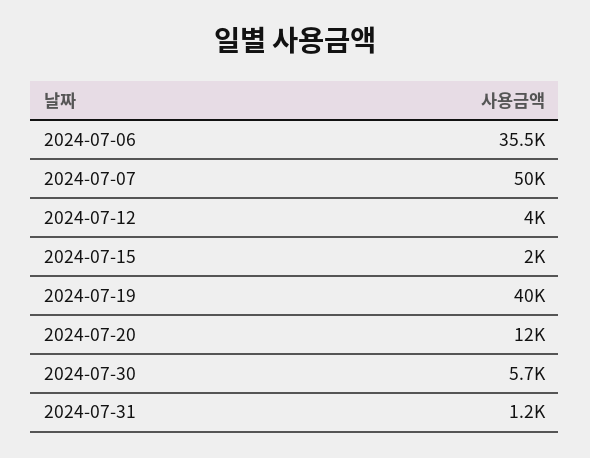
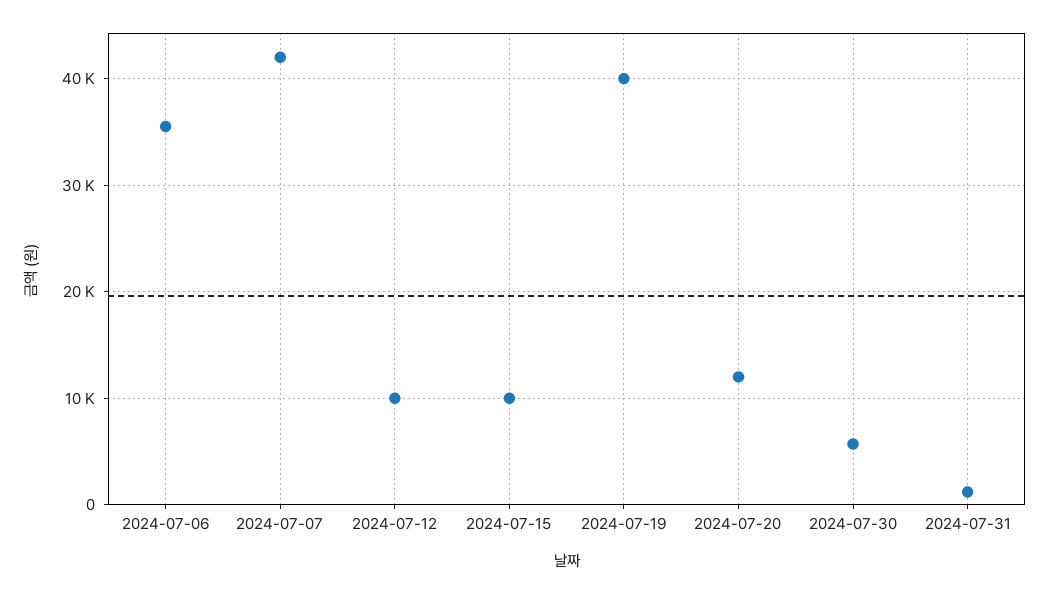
2024-07-07: 50000 -> 42000
2024-07-12: 4000 -> 10000
2024-07-15: 2000 -> 10000

